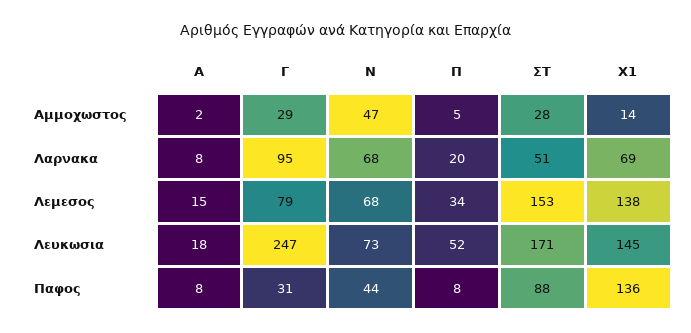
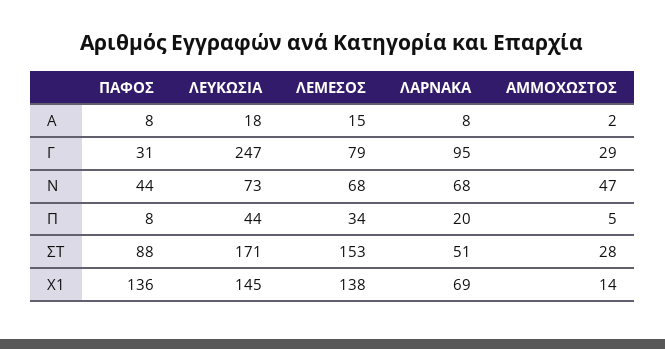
Π, Λευκωσια: 52 -> 44

